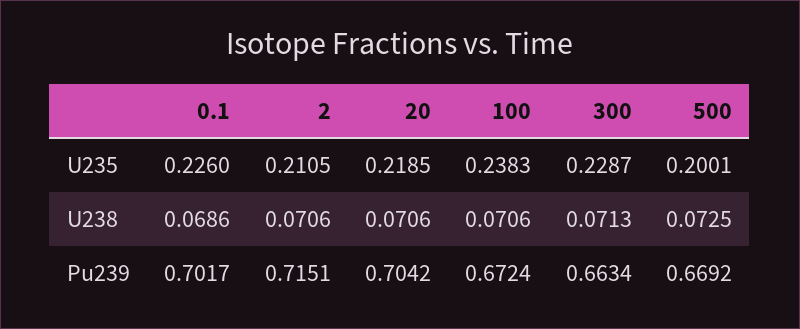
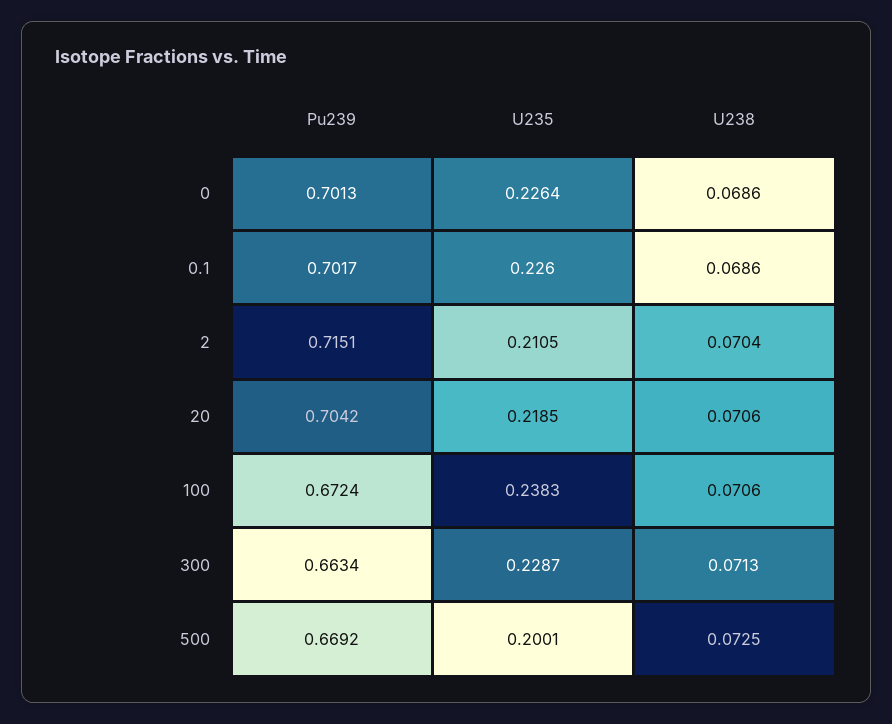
2, U238: 0.0706 -> 0.0704
0, Pu239: none -> 0.7013
0, U235: none -> 0.2264
0, U238: none -> 0.0686

